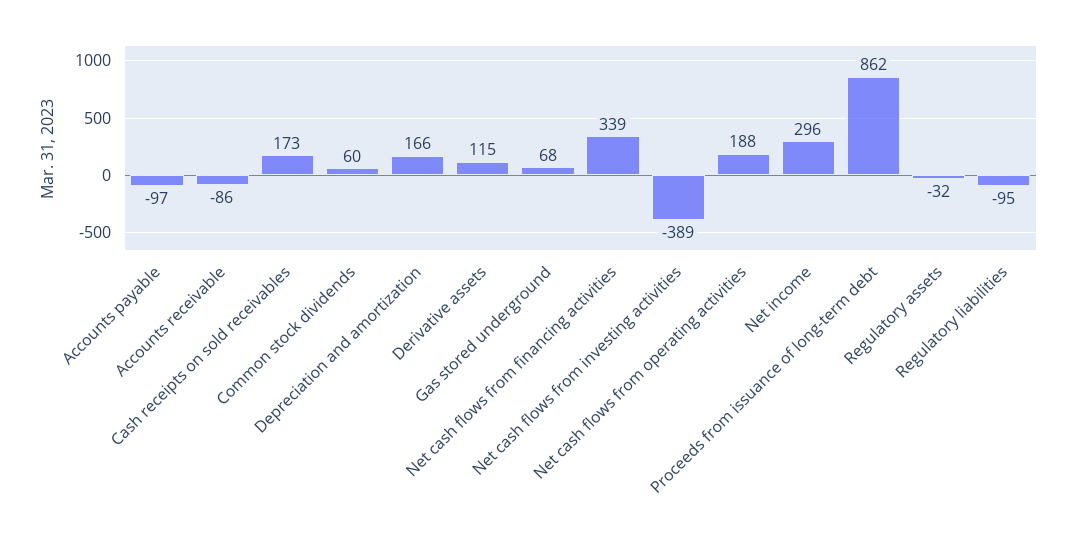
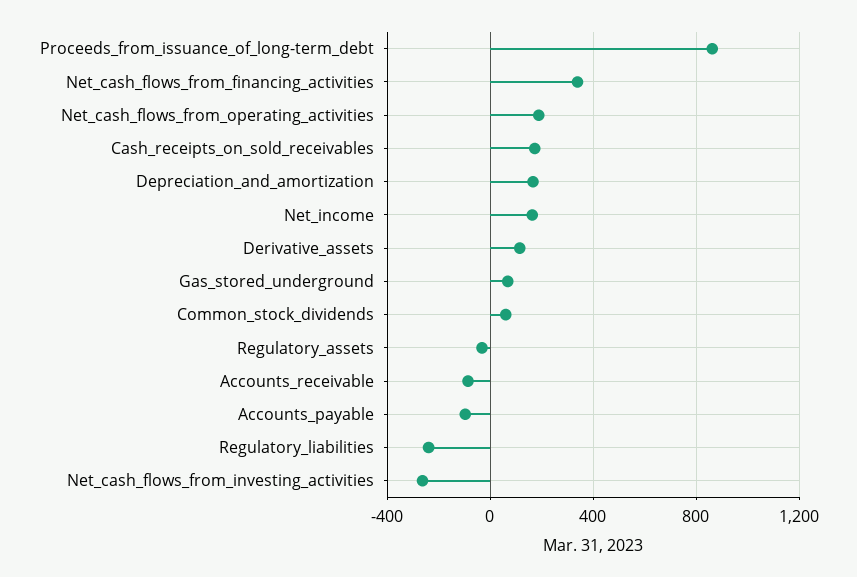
Net cash flows from investing activities: -389 -> -250
Net income: 296 -> 150
Regulatory liabilities: -95 -> -250

